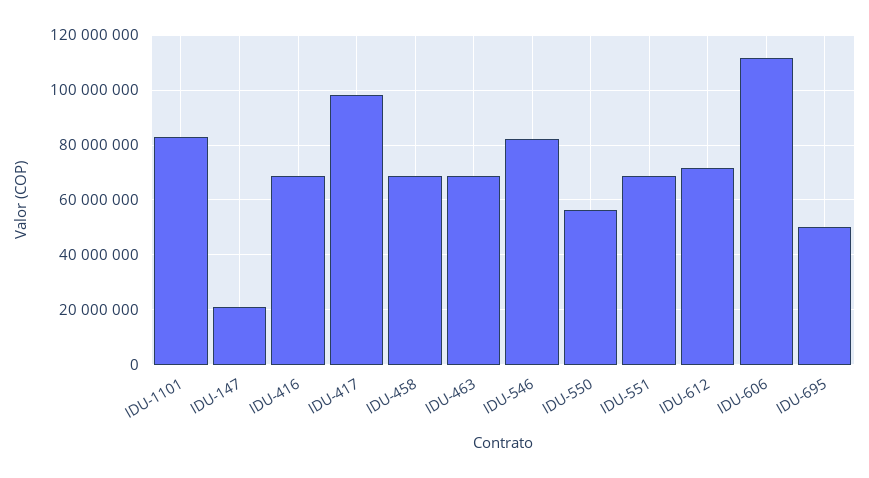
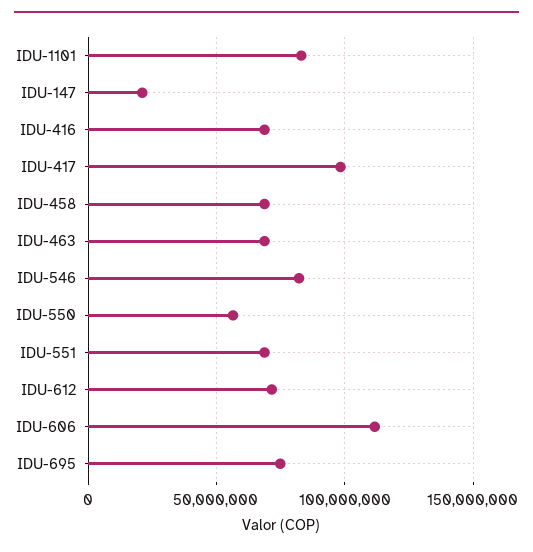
IDU-695: 50000000 -> 75000000

